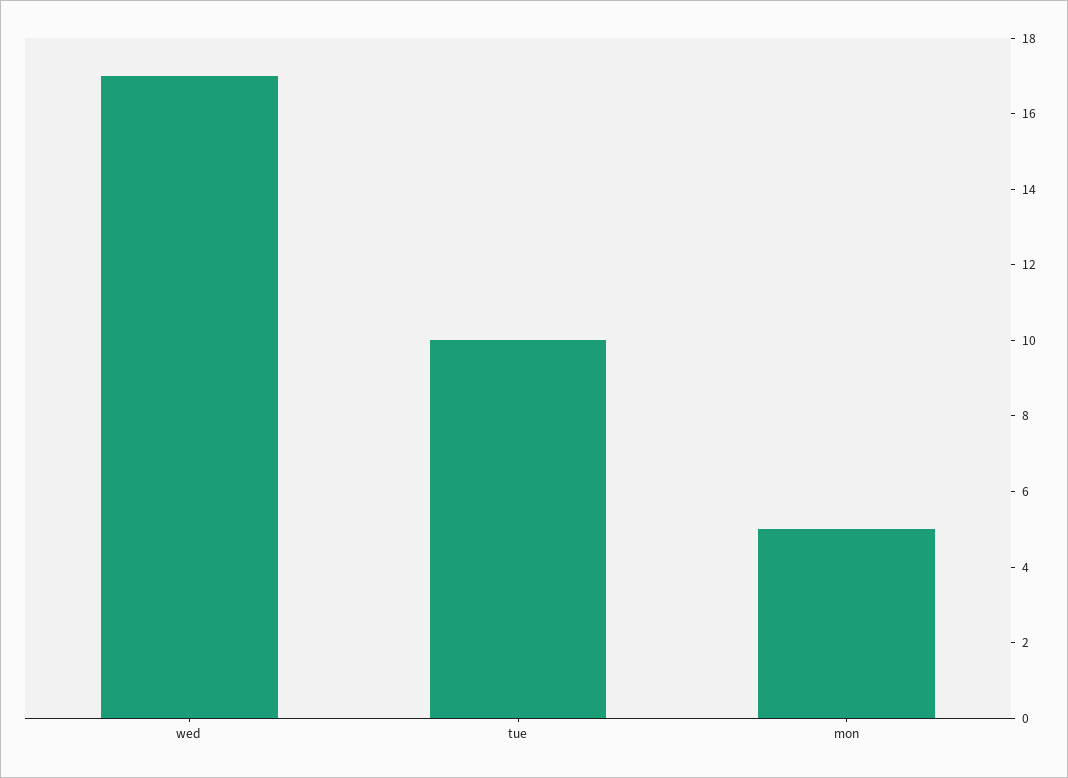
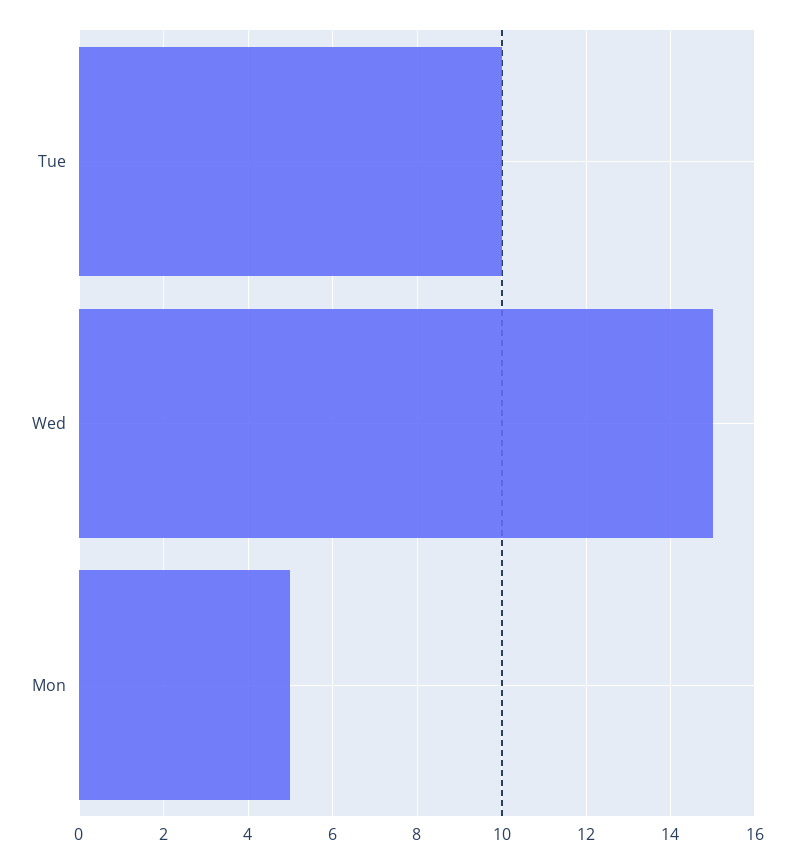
wed: 17 -> 15

